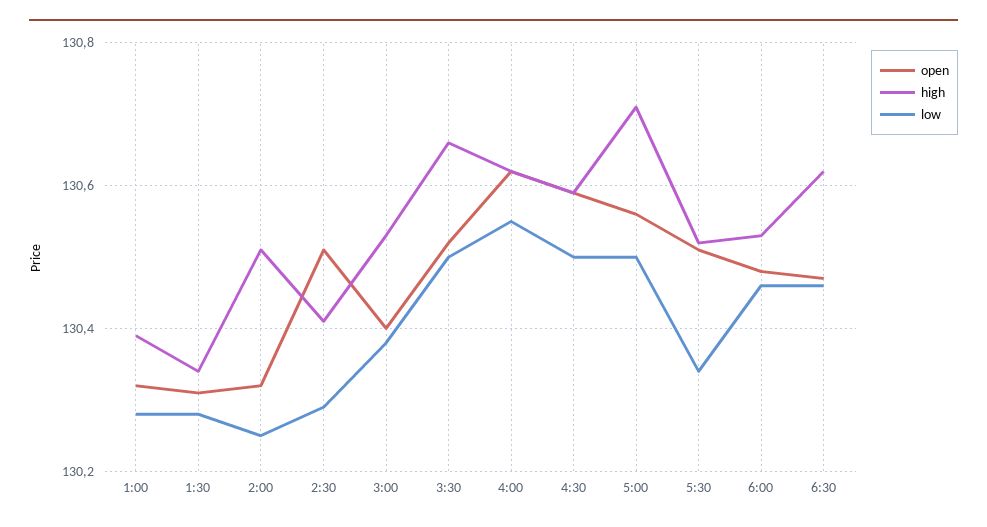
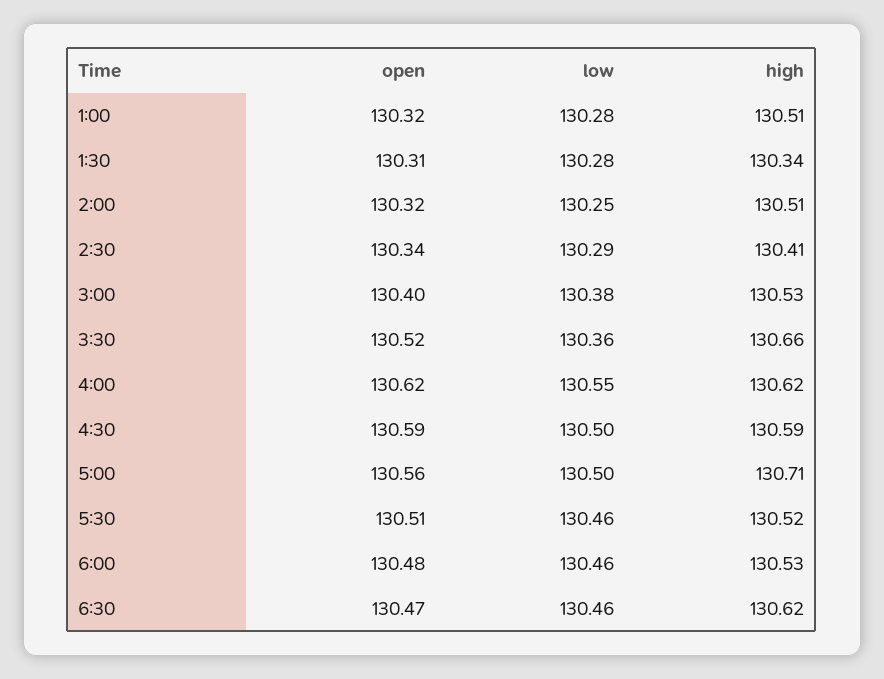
high, 1:00: 130.4 -> 130.51
open, 2:30: 130.5 -> 130.34
low, 3:30: 130.5 -> 130.36
low, 5:30: 130.35 -> 130.46

